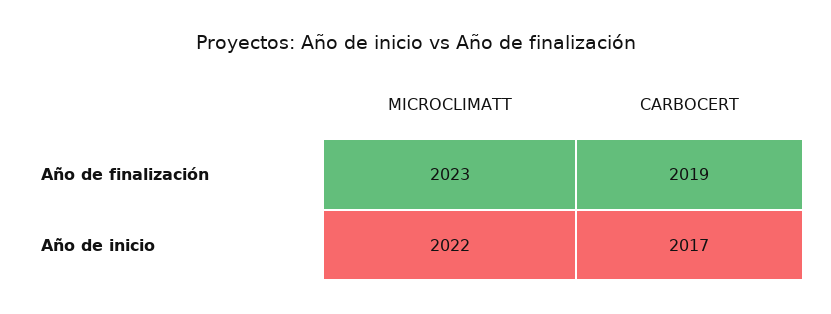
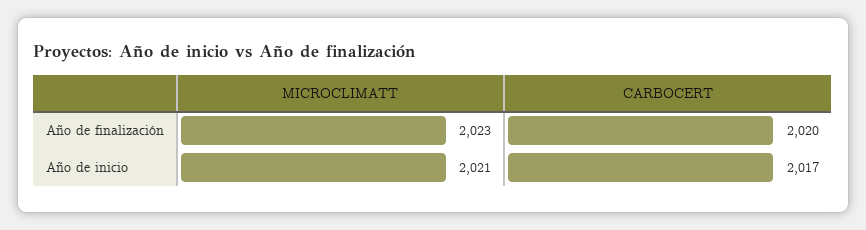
CARBOCERT, Año de finalización: 2019 -> 2020
MICROCLIMATT, Año de inicio: 2022 -> 2021

